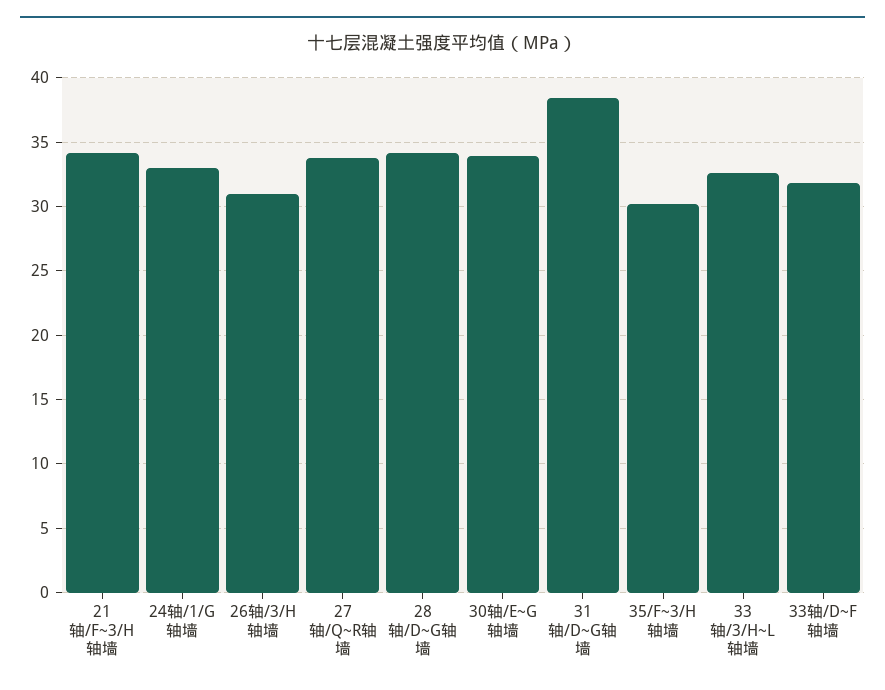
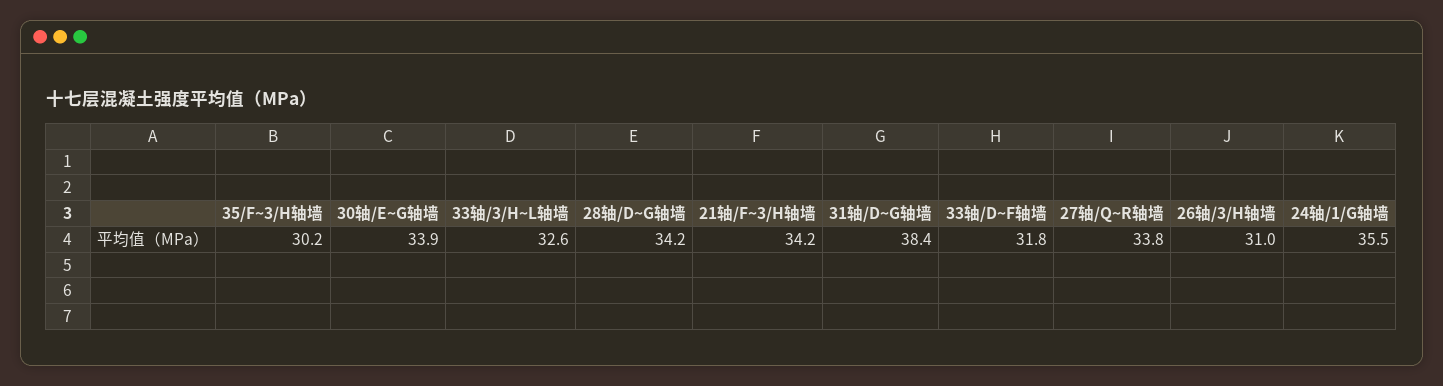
24轴/1/G轴墙: 33 -> 35.5

